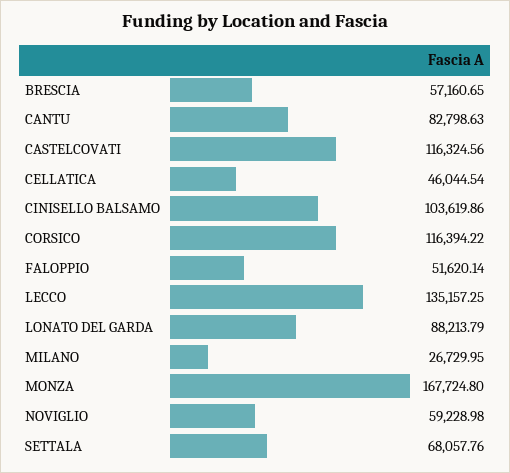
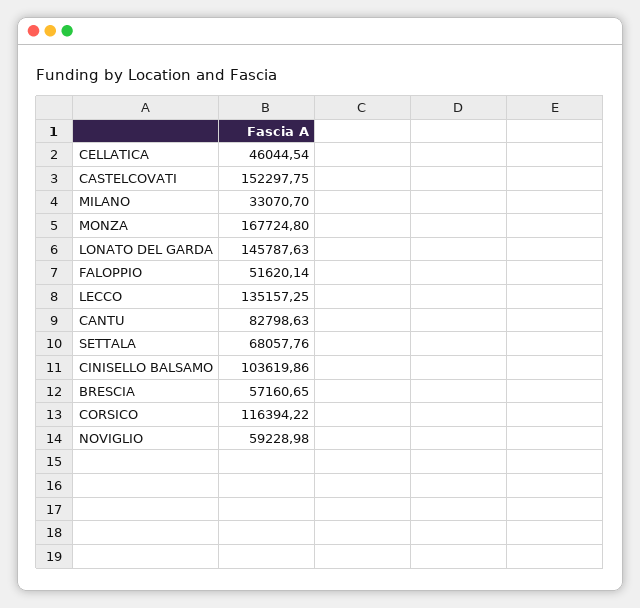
CASTELCOVATI: 116324.56 -> 152297.75
LONATO DEL GARDA: 88213.79 -> 145787.63
MILANO: 26729.95 -> 33070.7

